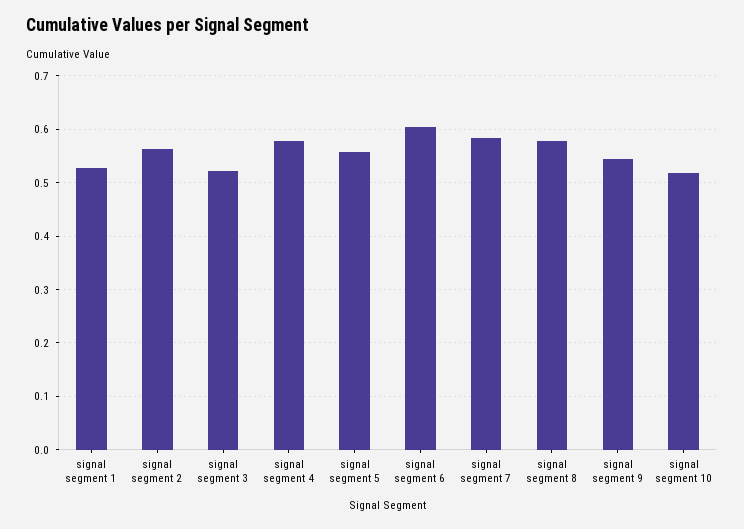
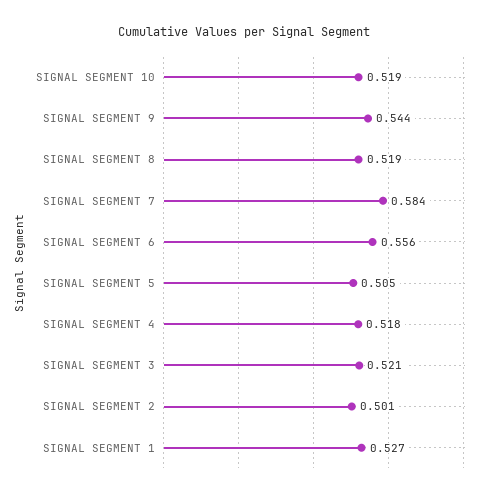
signal segment 2: 0.56 -> 0.501
signal segment 4: 0.58 -> 0.518
signal segment 5: 0.56 -> 0.505
signal segment 6: 0.6 -> 0.556
signal segment 8: 0.58 -> 0.519

